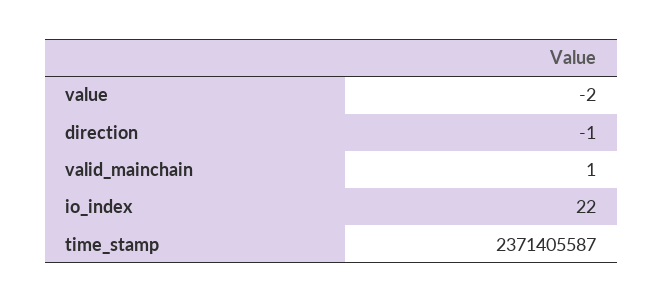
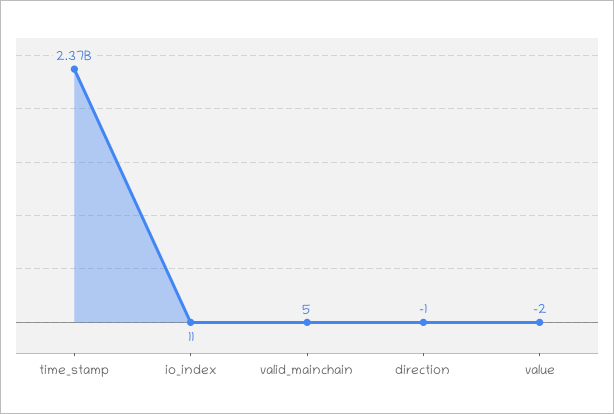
valid_mainchain: 1 -> 5
io_index: 22 -> 11

